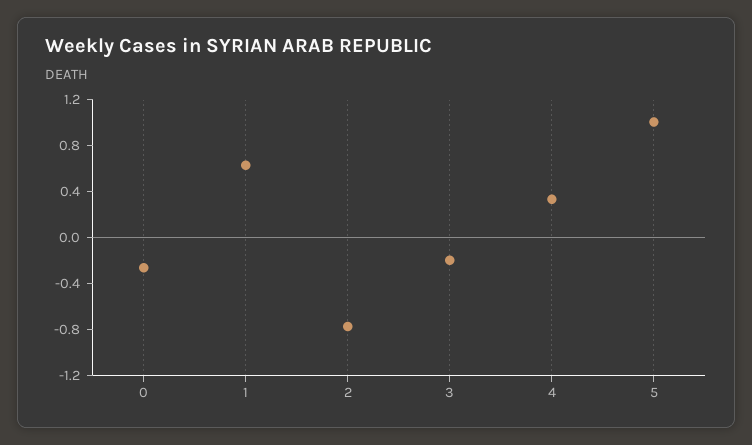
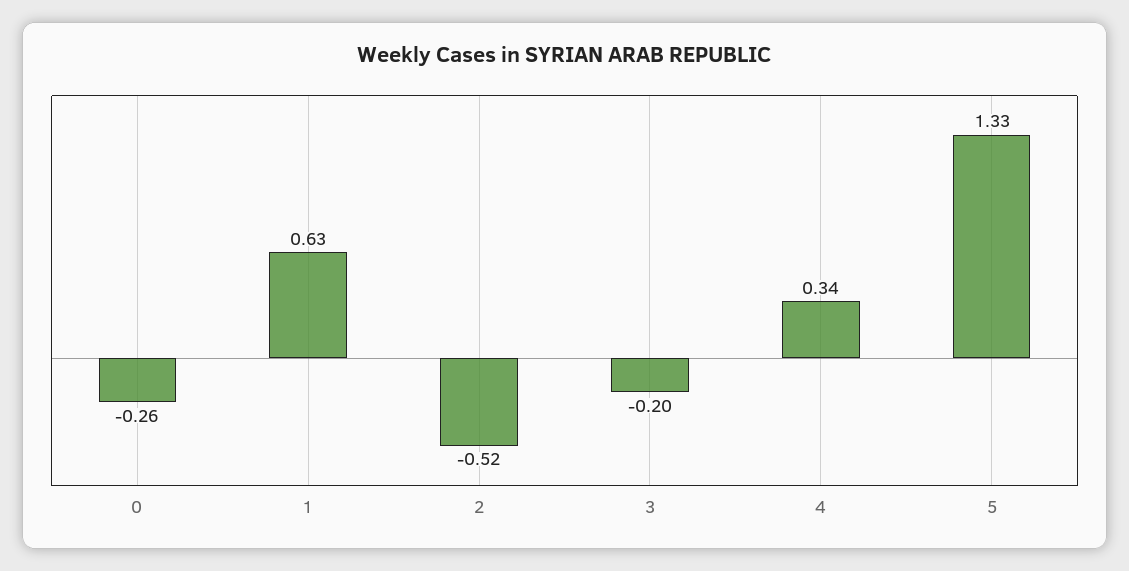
2: -0.8 -> -0.52
5: 1 -> 1.33

